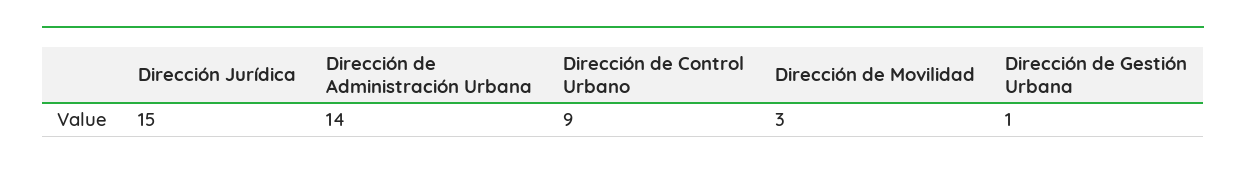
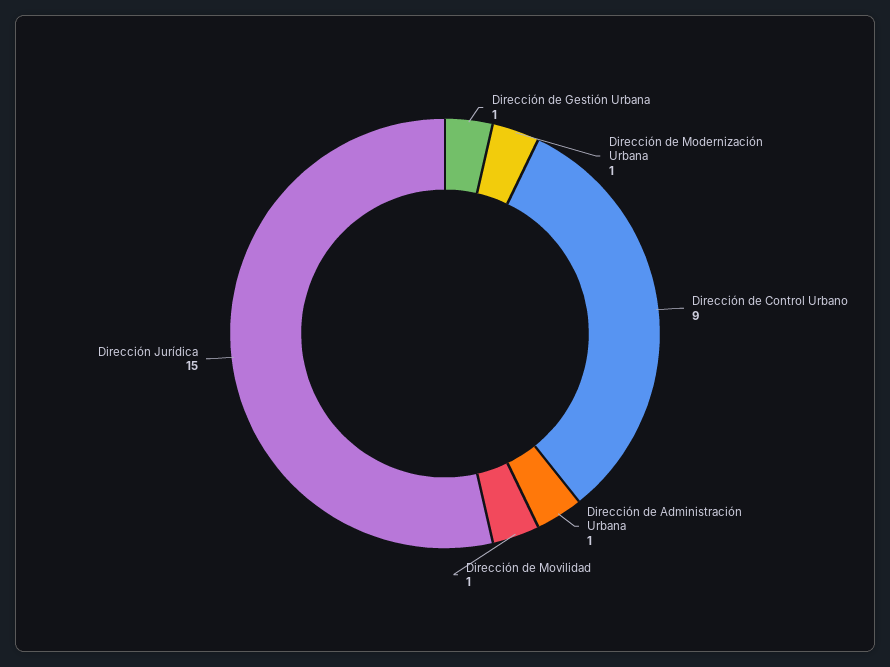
Dirección de Administración Urbana: 14 -> 1
Dirección de Movilidad: 3 -> 1
Dirección de Modernización Urbana: none -> 1

